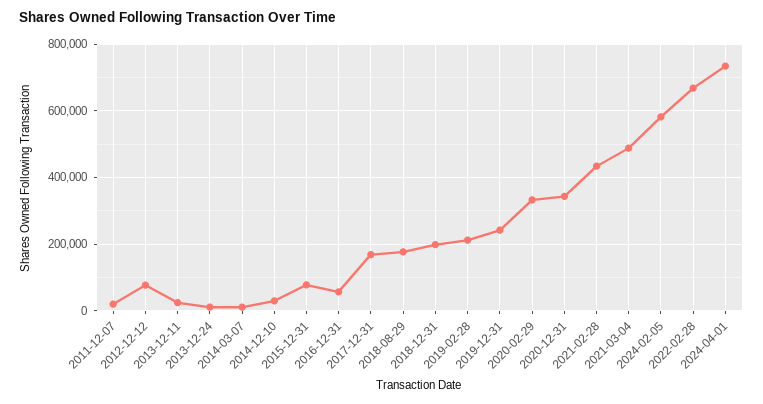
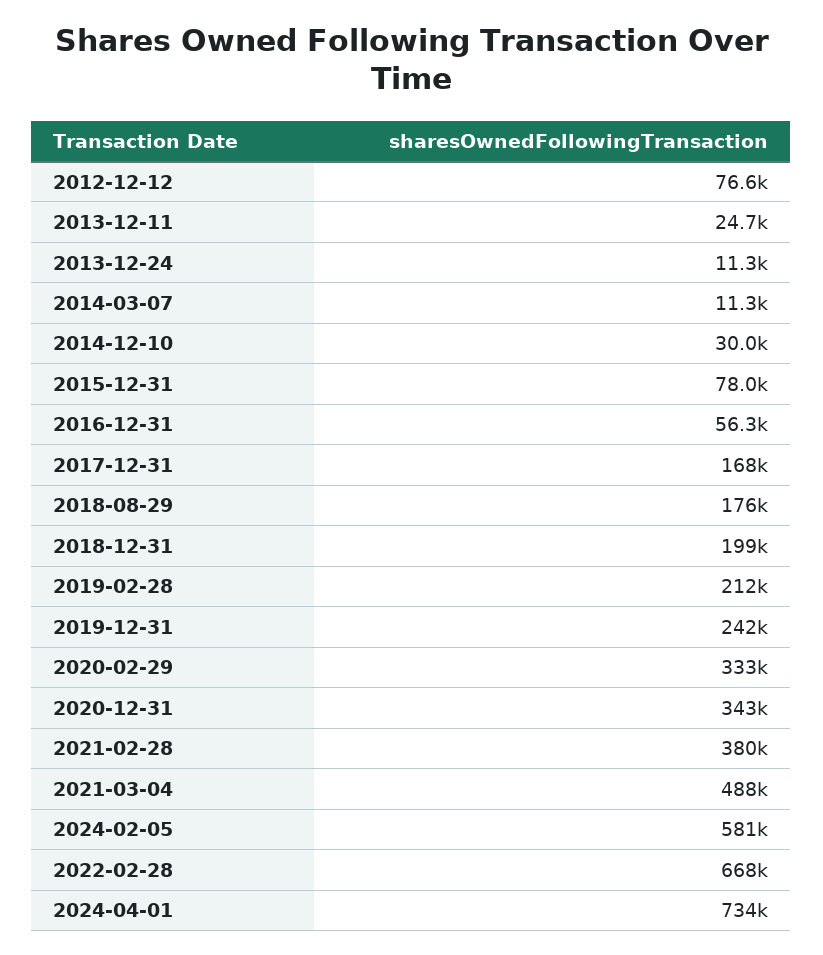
2011-12-07: 20000 -> none
2021-02-28: 440000 -> 380000

